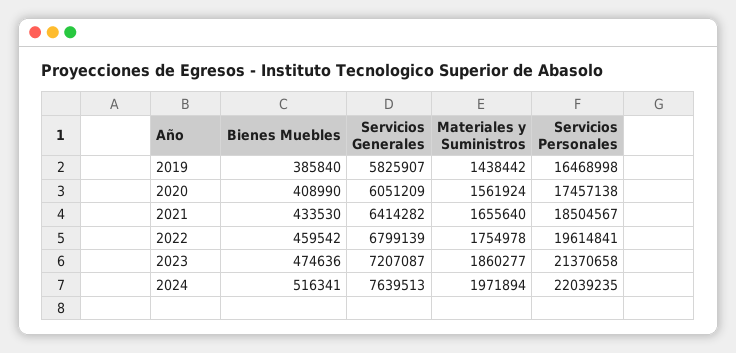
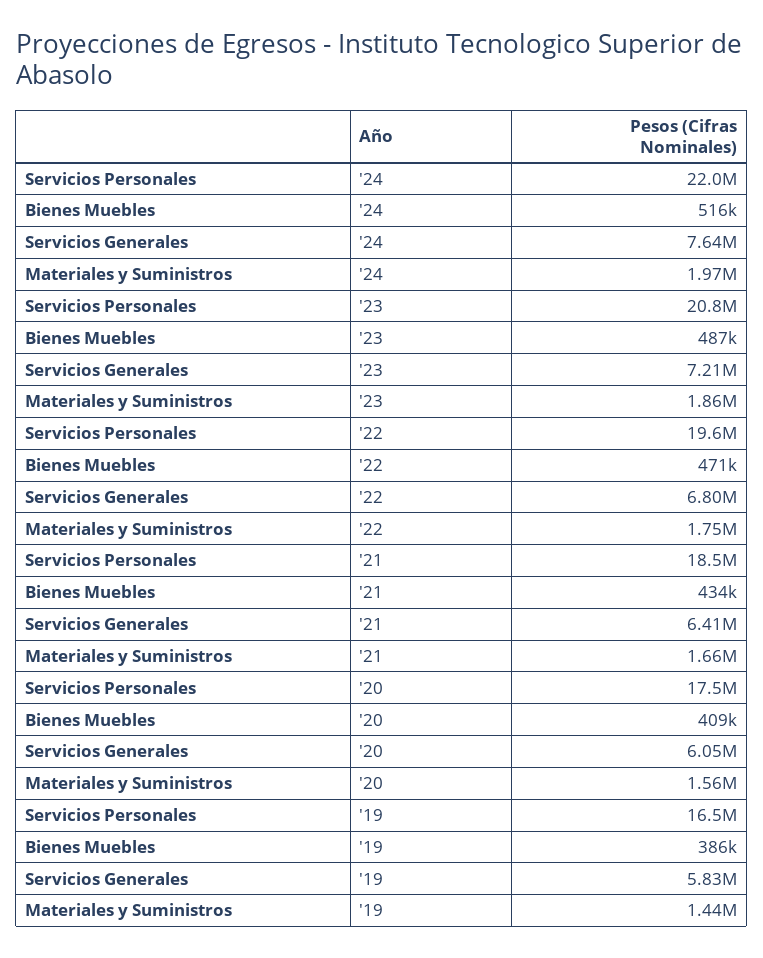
Bienes Muebles, 2022: 459542 -> 471000
Bienes Muebles, 2023: 474636 -> 487000
Servicios Personales, 2023: 21370658 -> 20800000

